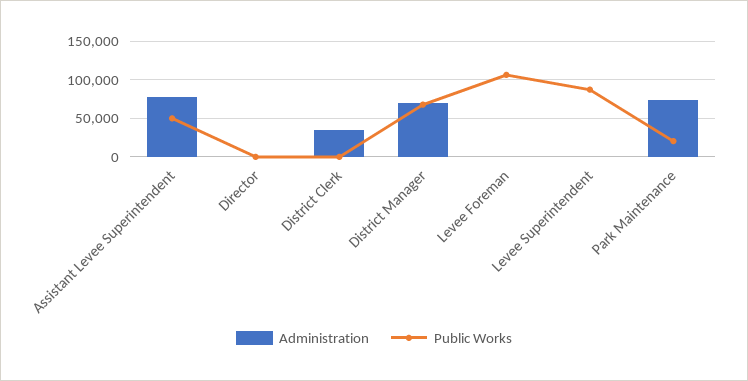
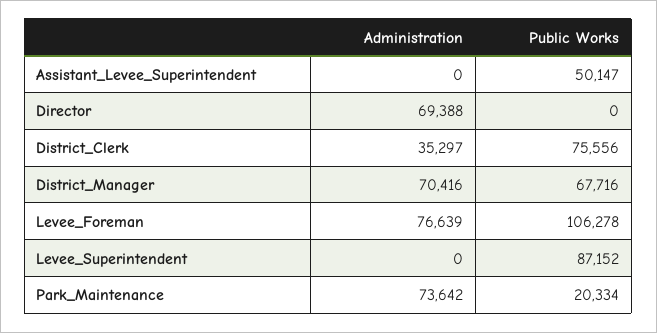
Administration, Assistant Levee Superintendent: 80000 -> 0
Administration, Director: 0 -> 69388
Public Works, District Clerk: 0 -> 75556
Administration, Levee Foreman: 0 -> 76639

